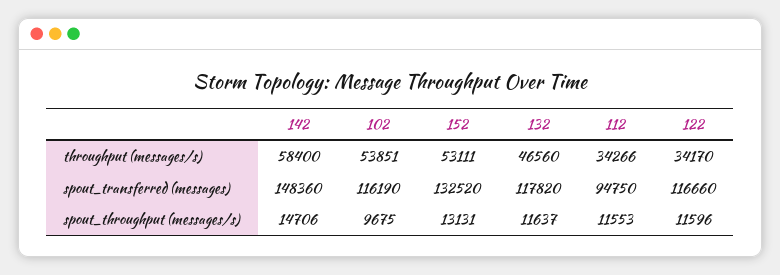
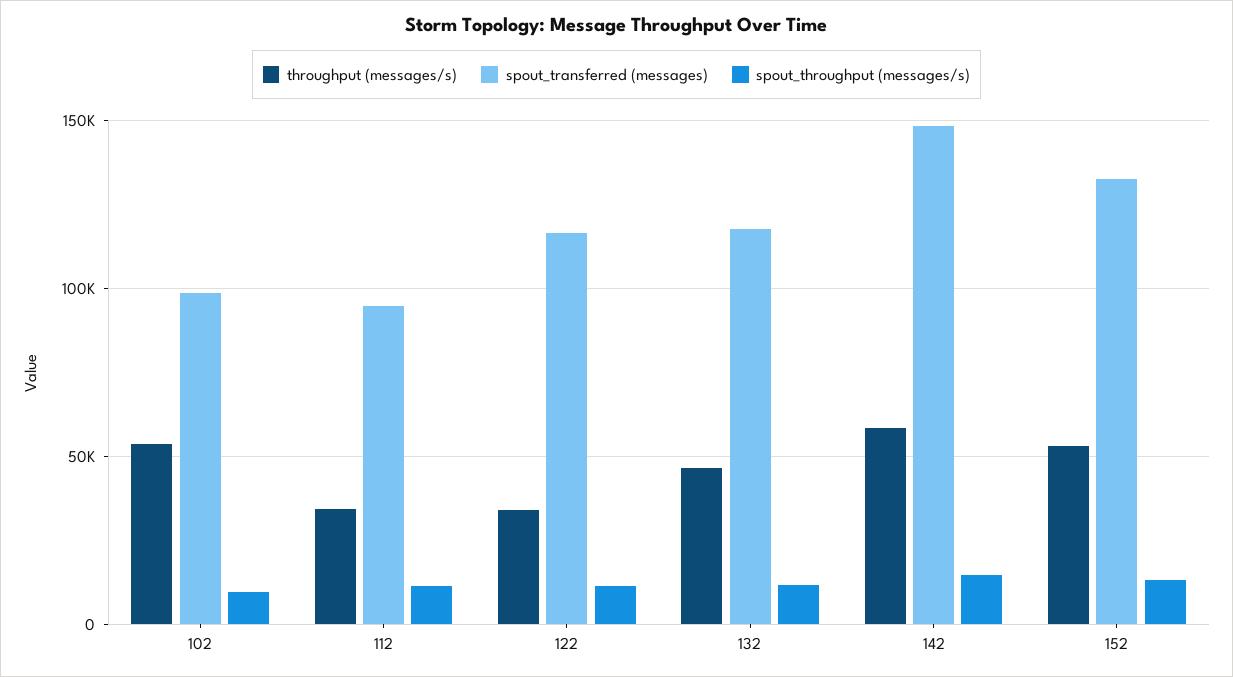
spout_transferred (messages), 102: 116190 -> 100000

